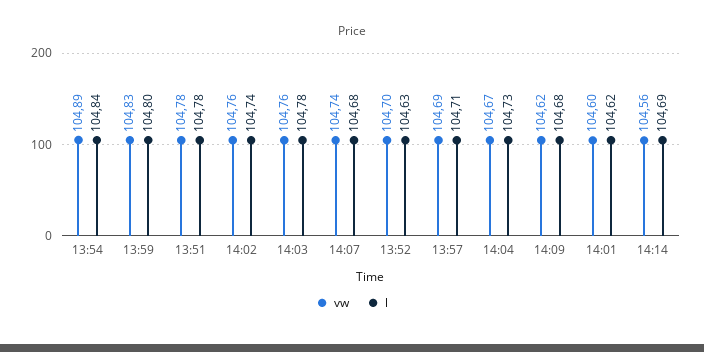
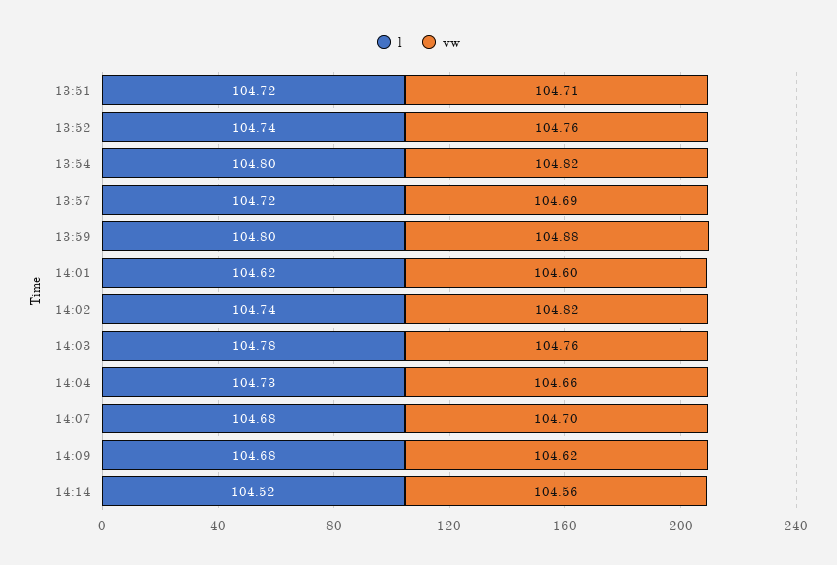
vw, 13:54: 104.89 -> 104.82
l, 13:54: 104.84 -> 104.8
vw, 13:59: 104.83 -> 104.88
vw, 13:51: 104.78 -> 104.71
l, 13:51: 104.78 -> 104.72
vw, 14:02: 104.76 -> 104.82
vw, 14:07: 104.74 -> 104.7
vw, 13:52: 104.7 -> 104.76
l, 13:52: 104.63 -> 104.74
l, 13:57: 104.71 -> 104.72
vw, 14:04: 104.67 -> 104.66
l, 14:14: 104.69 -> 104.52

